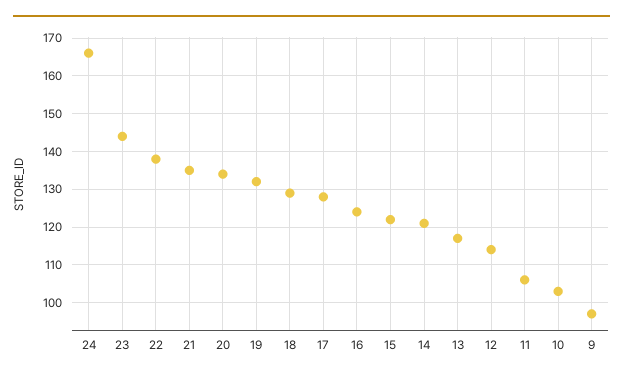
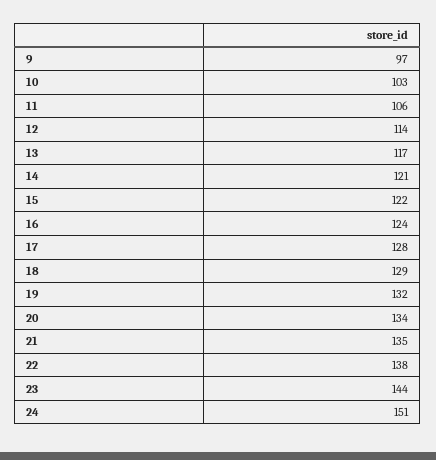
24: 165 -> 151

